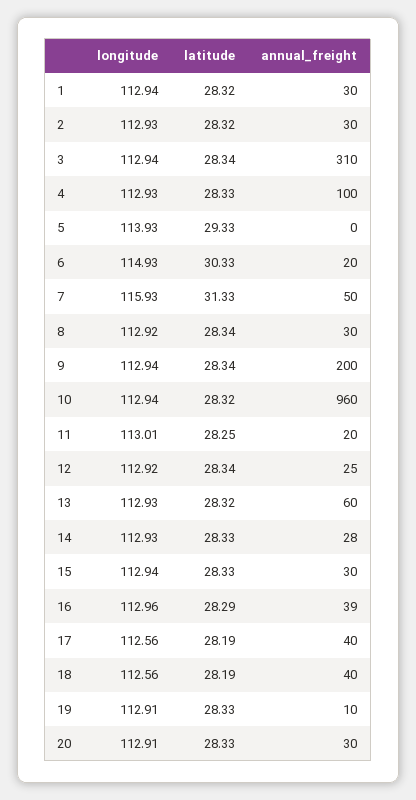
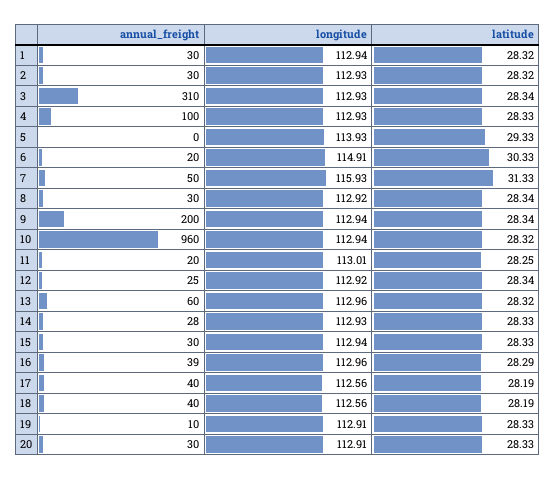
longitude, 3: 112.94 -> 112.93
longitude, 6: 114.93 -> 114.91
longitude, 13: 112.93 -> 112.96

